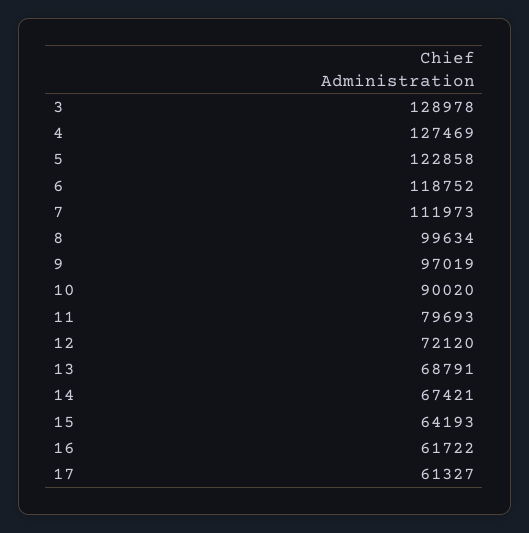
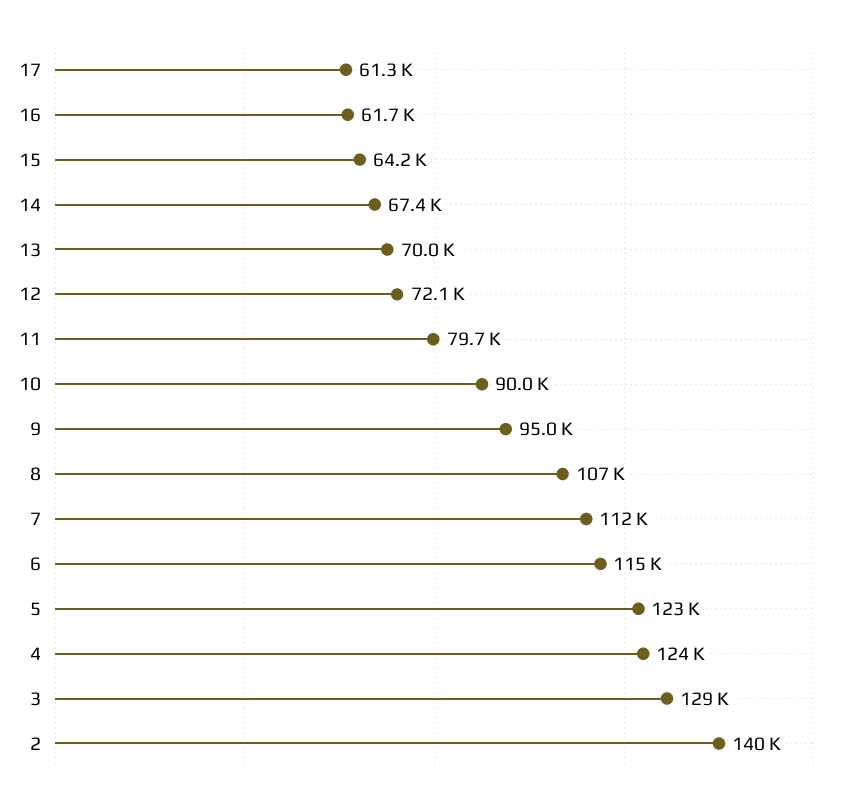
4: 127469 -> 124000
6: 118752 -> 115000
8: 99634 -> 107000
9: 97019 -> 95000
13: 68791 -> 70000
2: none -> 140000

